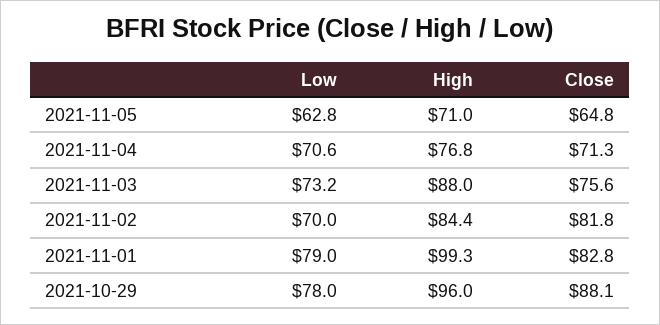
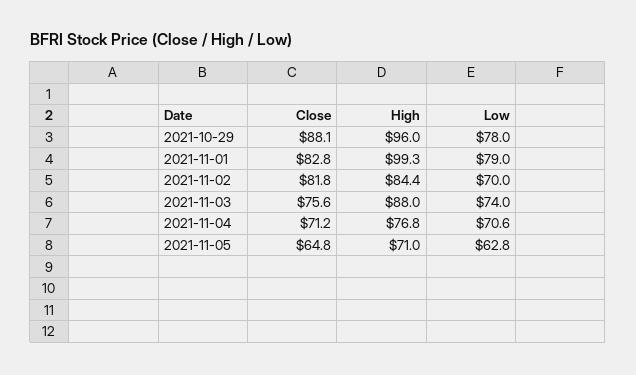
Close, 2021-11-04: 71.3 -> 71.2
Low, 2021-11-03: 73.2 -> 74

